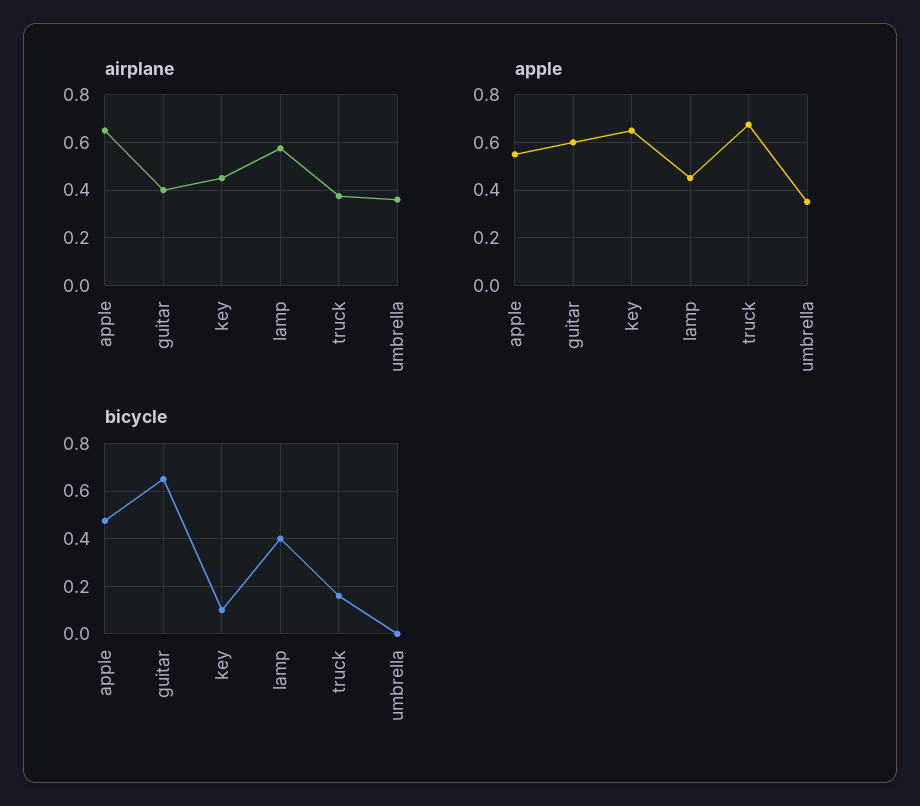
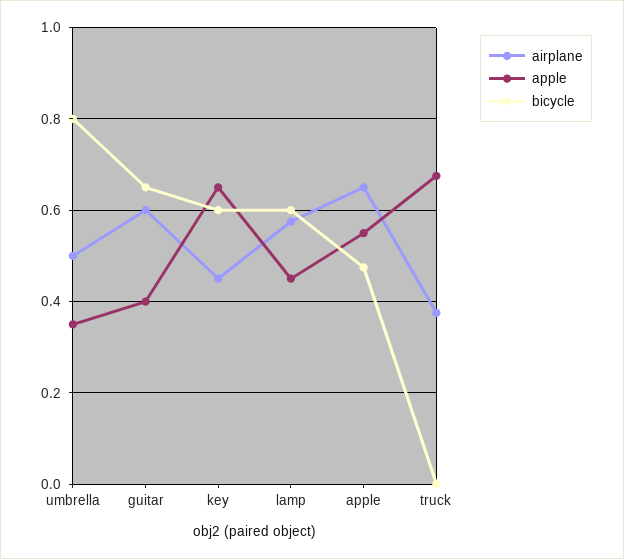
airplane, guitar: 0.4 -> 0.6
airplane, umbrella: 0.35 -> 0.5
apple, guitar: 0.6 -> 0.4
bicycle, key: 0.1 -> 0.6
bicycle, lamp: 0.4 -> 0.6
bicycle, truck: 0.15 -> 0
bicycle, umbrella: 0 -> 0.8

